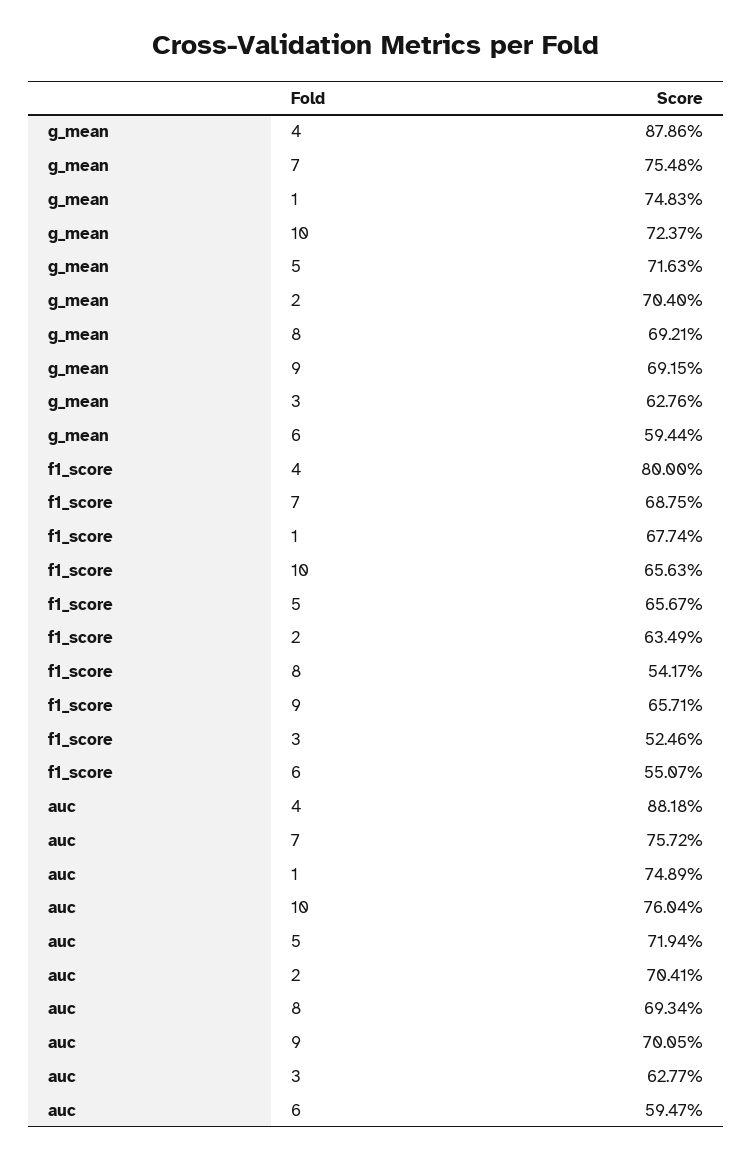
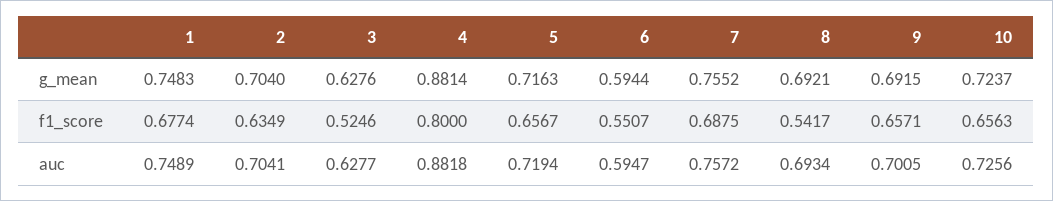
g_mean, 4: 0.8786 -> 0.8814
g_mean, 7: 0.7548 -> 0.7552
auc, 10: 0.7604 -> 0.7256

